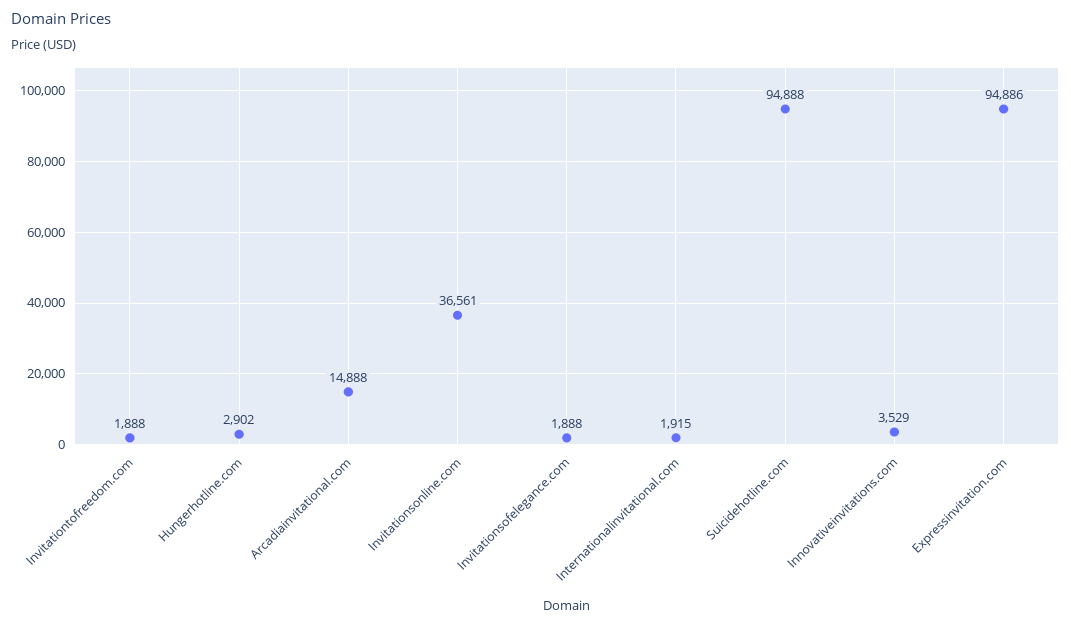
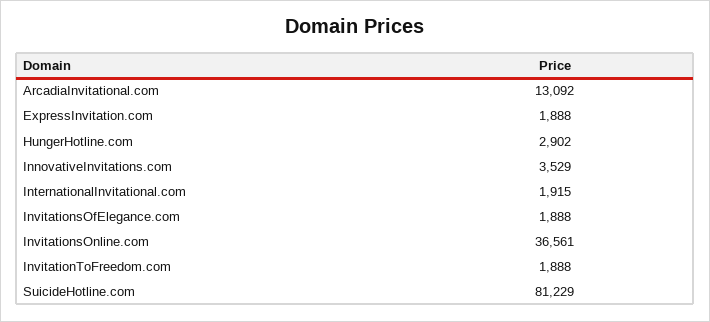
Arcadiainvitational.com: 14888 -> 13092
Suicidehotline.com: 94888 -> 81229
Expressinvitation.com: 94886 -> 1888

